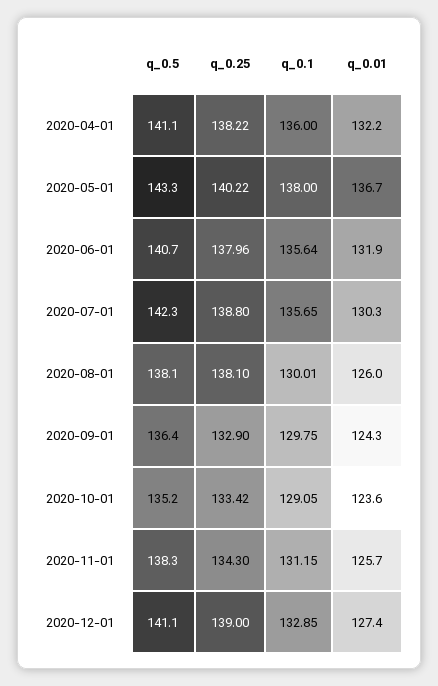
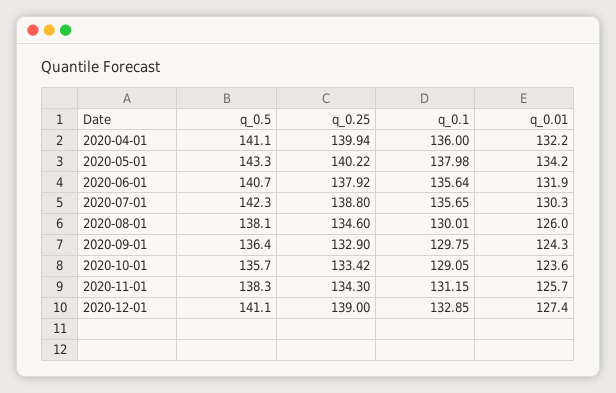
q_0.25, 2020-04-01: 138.22 -> 139.94
q_0.1, 2020-05-01: 138 -> 137.98
q_0.01, 2020-05-01: 136.7 -> 134.2
q_0.25, 2020-06-01: 137.96 -> 137.92
q_0.25, 2020-08-01: 138.1 -> 134.6
q_0.5, 2020-10-01: 135.2 -> 135.7

